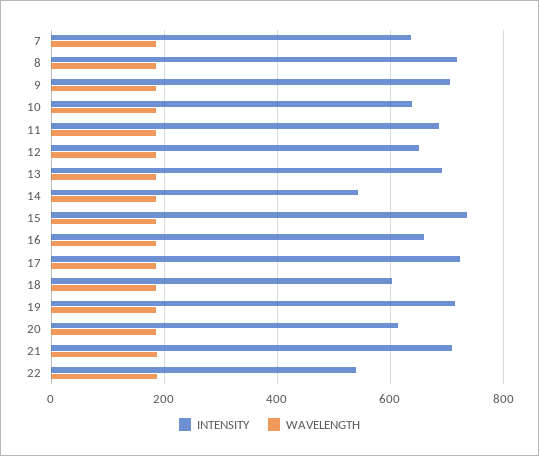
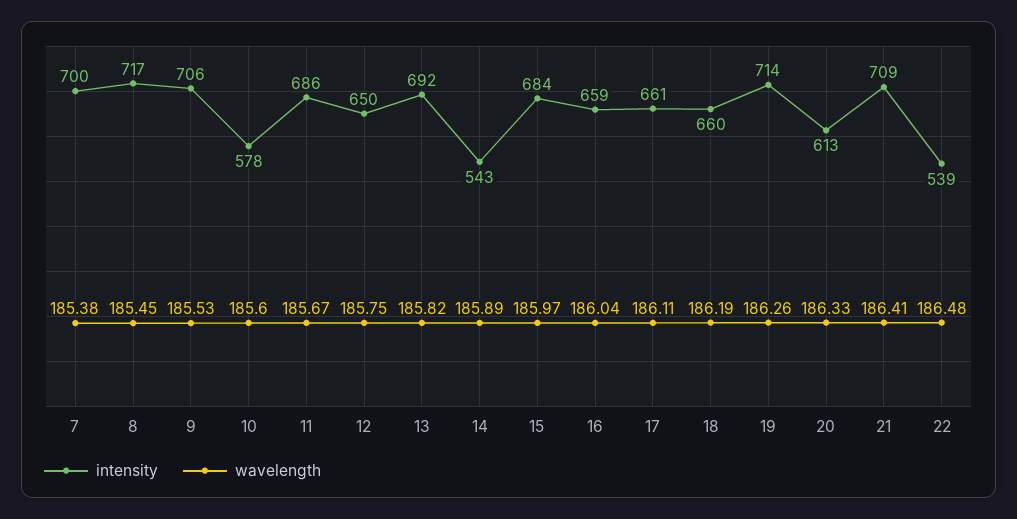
INTENSITY, 7: 640 -> 700
INTENSITY, 10: 640 -> 578
INTENSITY, 15: 740 -> 684
INTENSITY, 17: 720 -> 661
INTENSITY, 18: 600 -> 660

